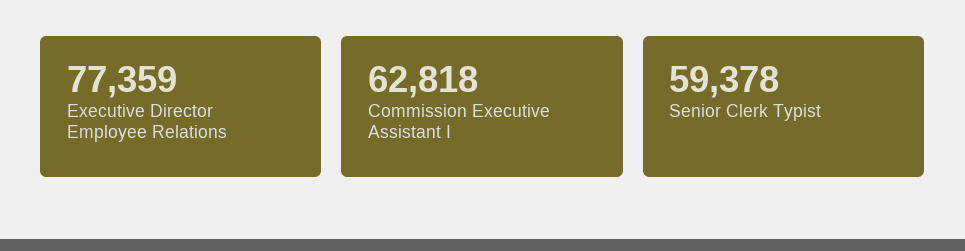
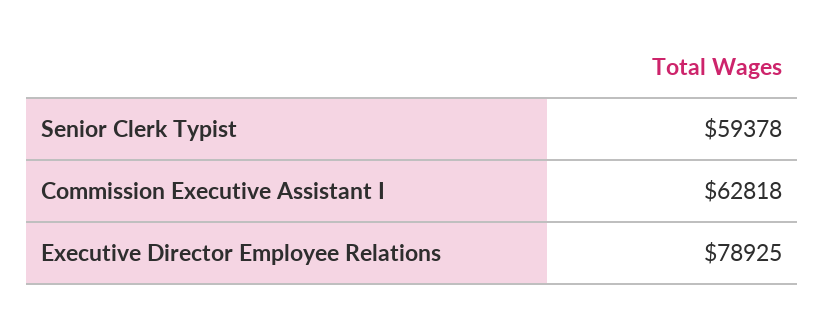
Executive Director Employee Relations: 77359 -> 78925

